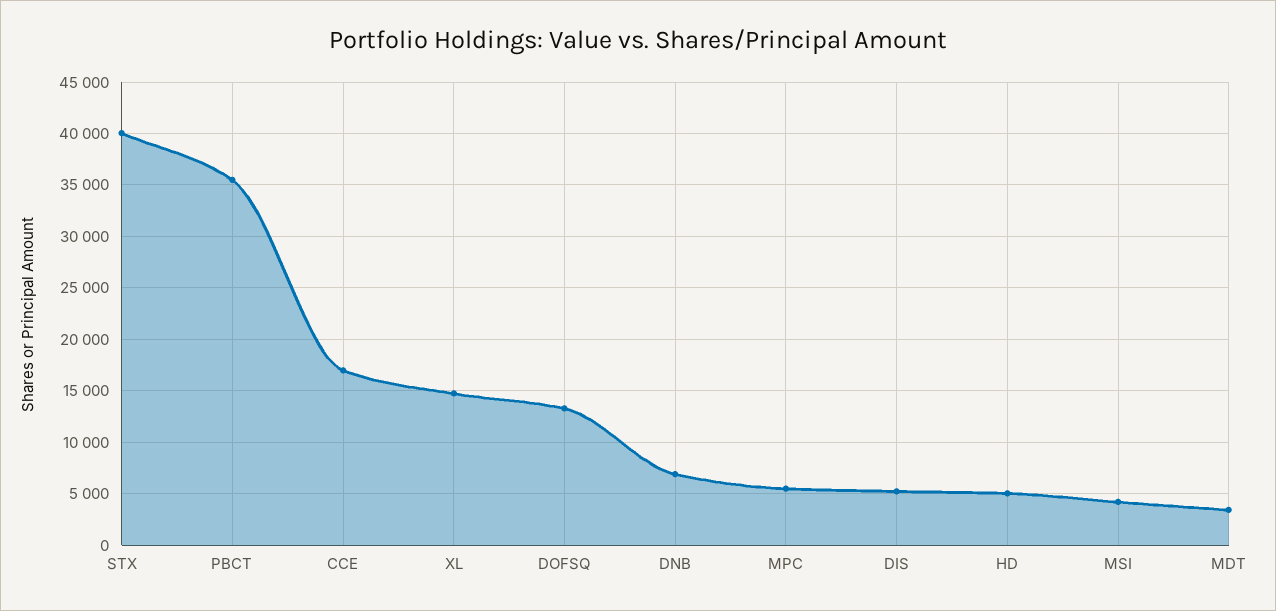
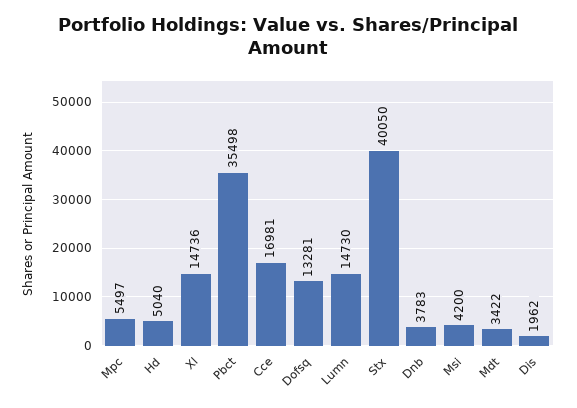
DNB: 7000 -> 3783
DIS: 5000 -> 1962
Lumn: none -> 14730

